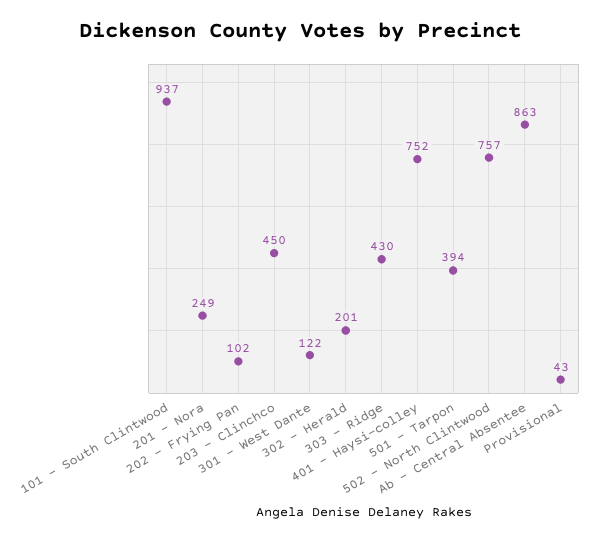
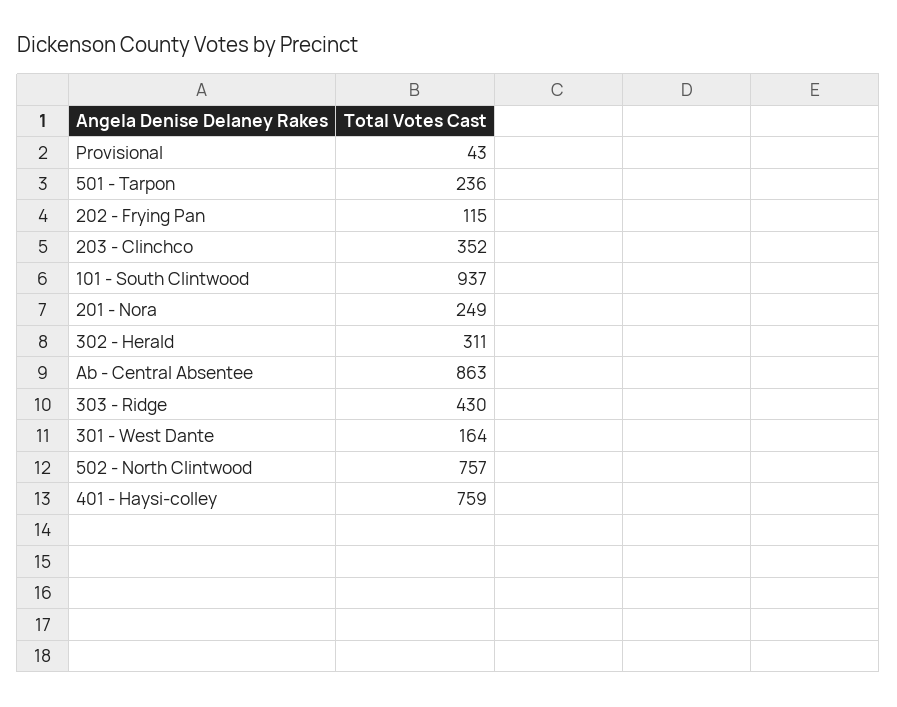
202 - Frying Pan: 102 -> 115
203 - Clinchco: 450 -> 352
301 - West Dante: 122 -> 164
302 - Herald: 201 -> 311
401 - Haysi-colley: 752 -> 759
501 - Tarpon: 394 -> 236

